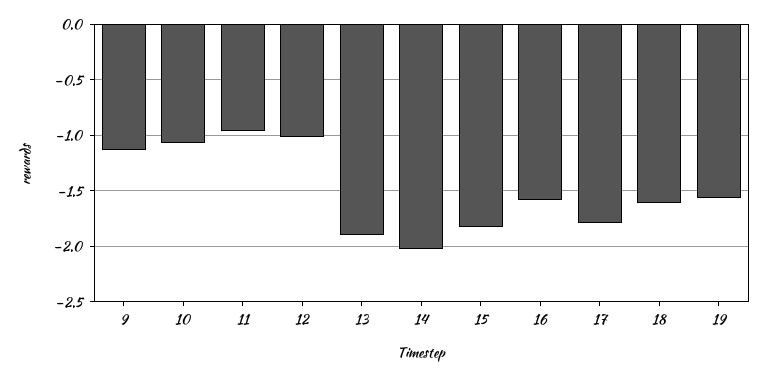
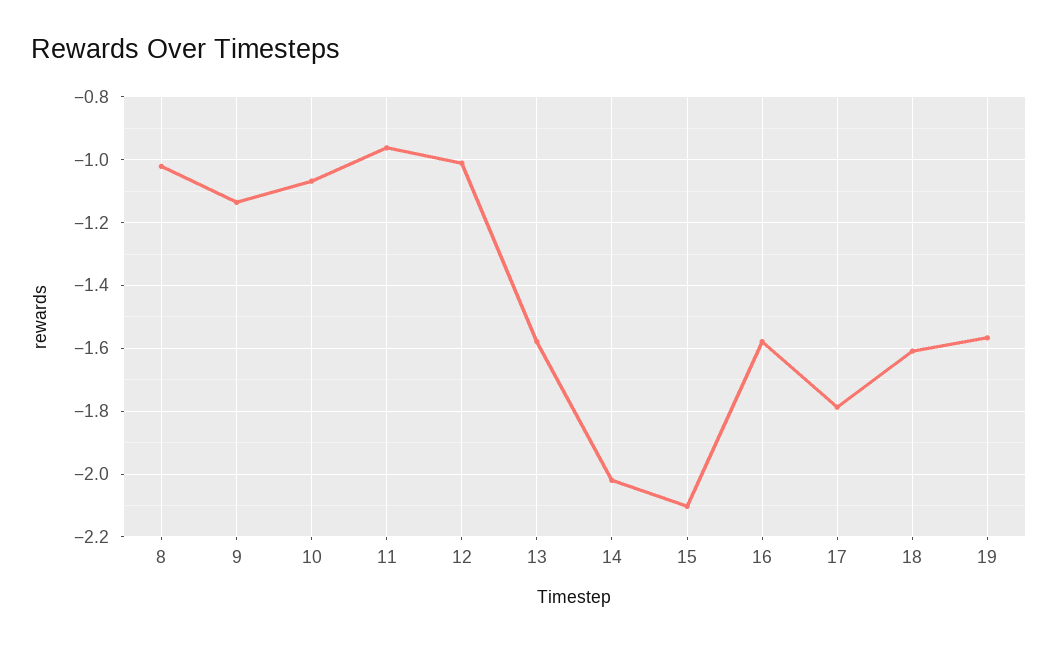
13: -1.9 -> -1.58
15: -1.8 -> -2.1
8: none -> -1.02

